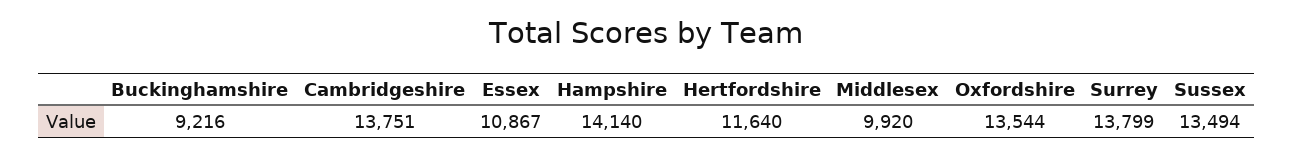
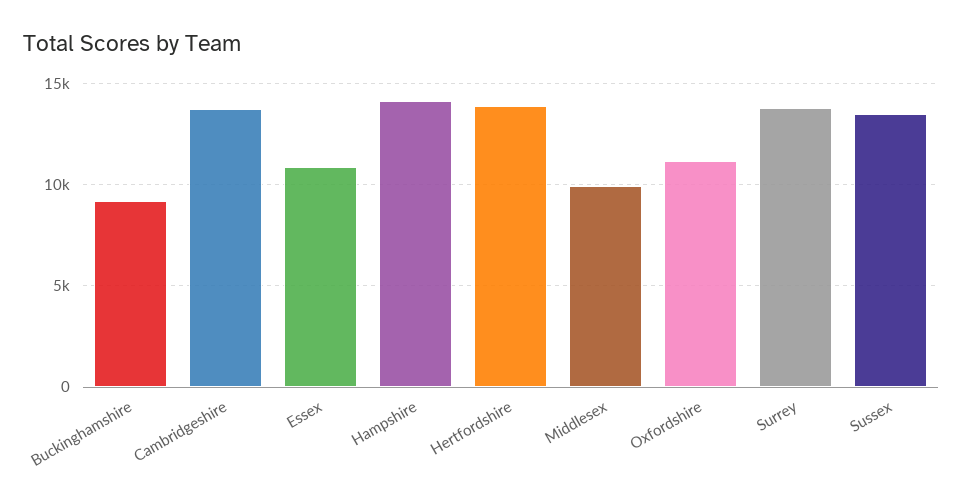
Hertfordshire: 11640 -> 14000
Oxfordshire: 13544 -> 11000

